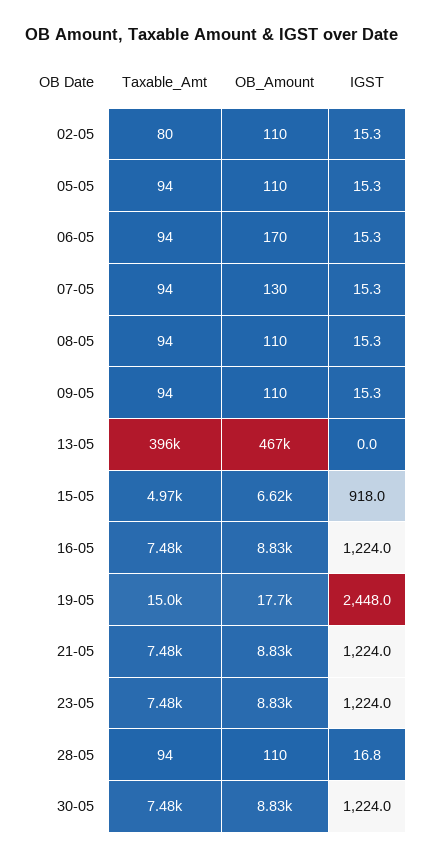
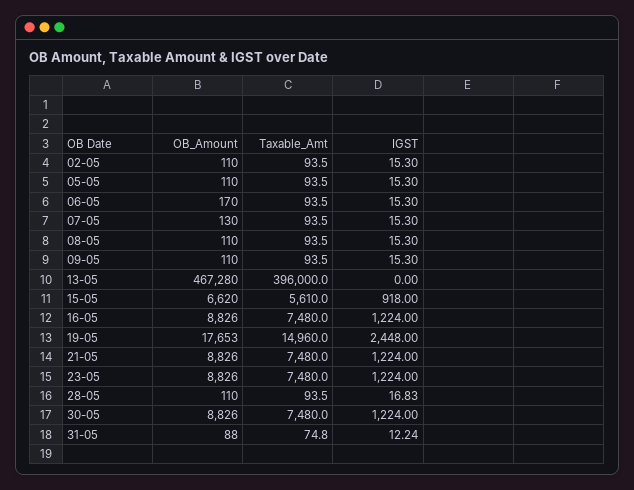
Taxable_Amt, 02-05: 80 -> 93.5
Taxable_Amt, 15-05: 4970 -> 5610
OB_Amount, 31-05: none -> 88
Taxable_Amt, 31-05: none -> 74.8
IGST, 31-05: none -> 12.24

